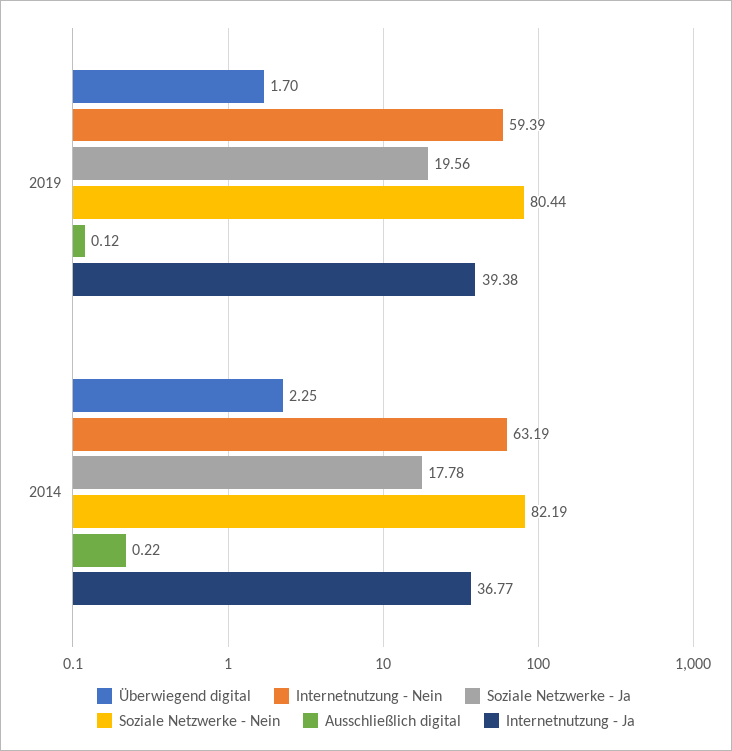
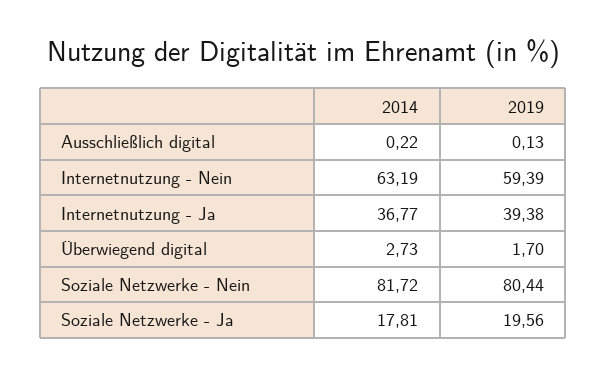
Ausschließlich digital, 2019: 0.12 -> 0.13
Überwiegend digital, 2014: 2.25 -> 2.73
Soziale Netzwerke - Ja, 2014: 17.78 -> 17.81
Soziale Netzwerke - Nein, 2014: 82.19 -> 81.72

